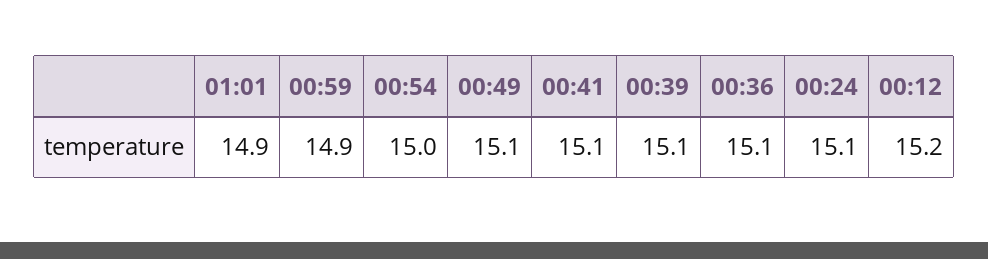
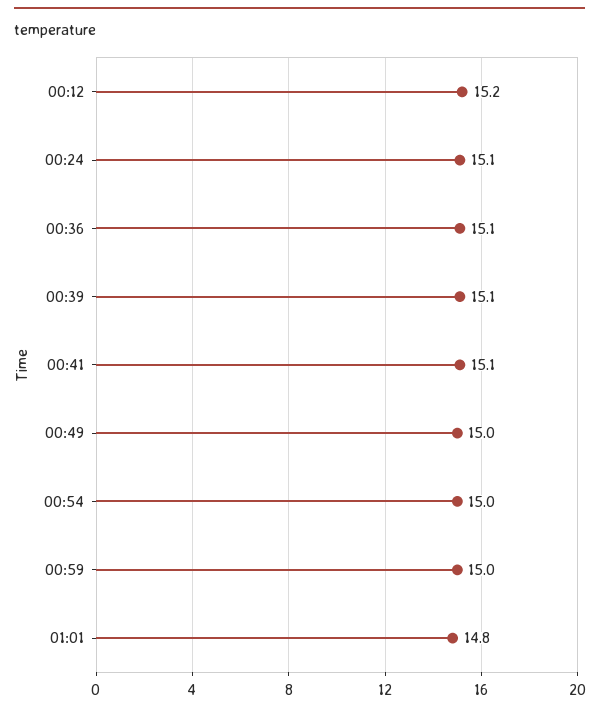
01:01: 14.9 -> 14.8
00:59: 14.9 -> 15
00:49: 15.1 -> 15

